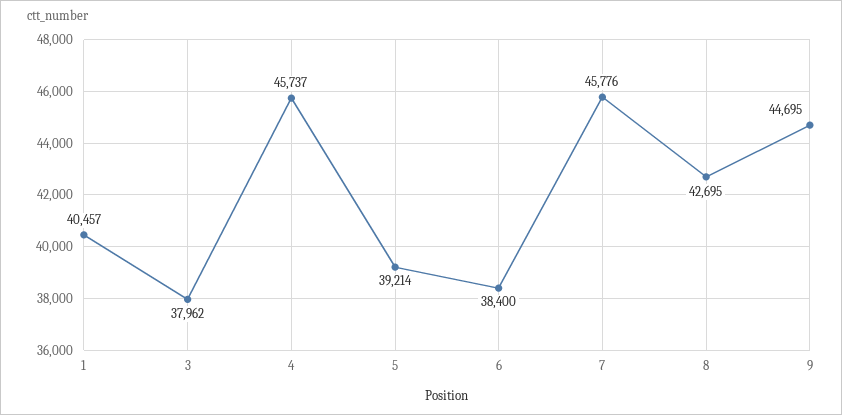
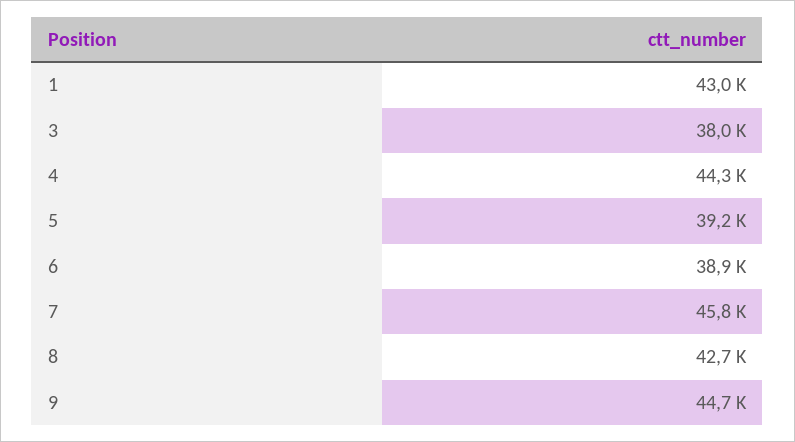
1: 40457 -> 43000
4: 45737 -> 44300
6: 38400 -> 38900

